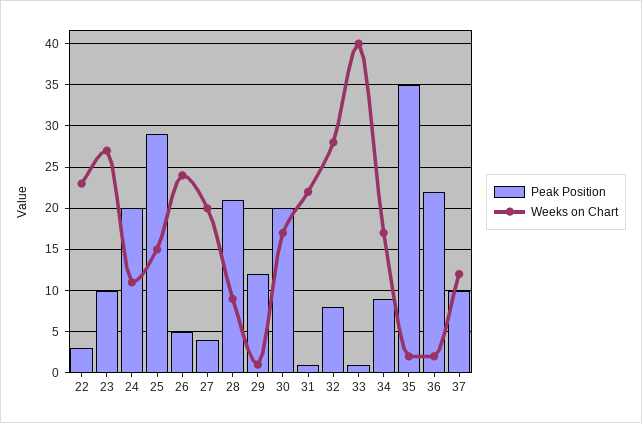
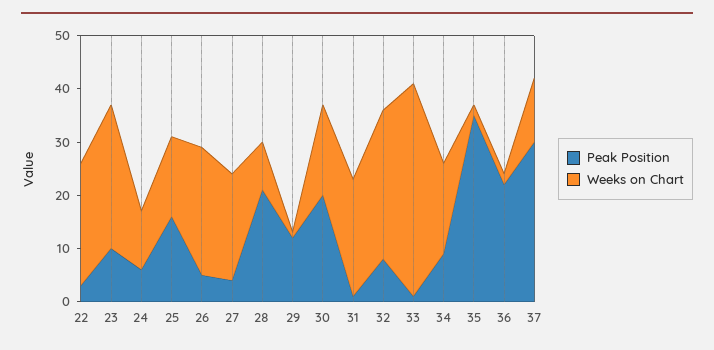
Peak Position, 24: 20 -> 5
Peak Position, 25: 29 -> 15
Peak Position, 37: 10 -> 30

